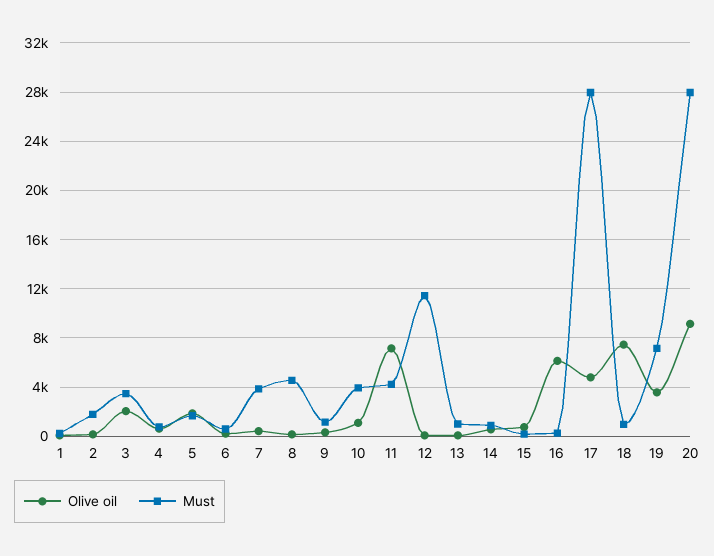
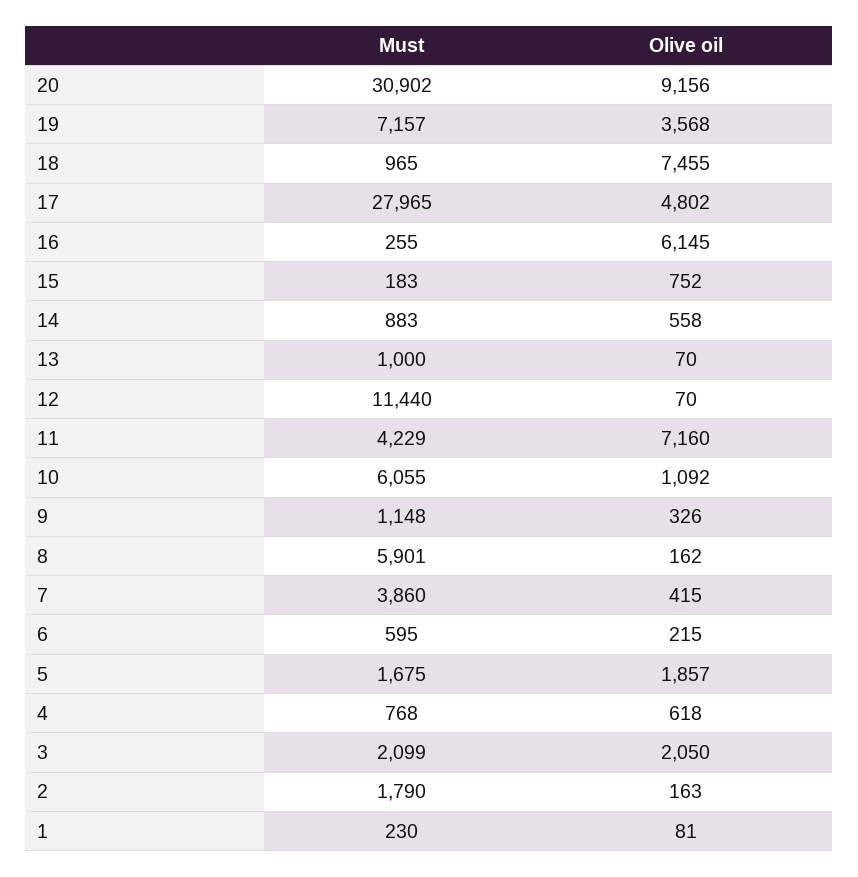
Must, 3: 3500 -> 2099
Must, 8: 4500 -> 5901
Must, 10: 4000 -> 6055
Must, 20: 28000 -> 30902

